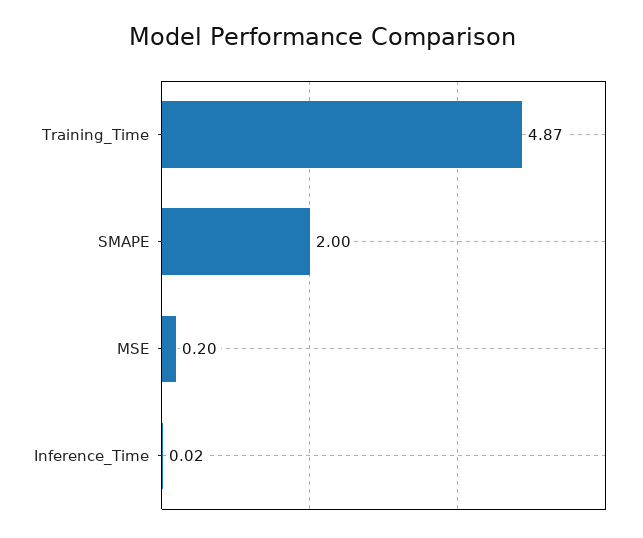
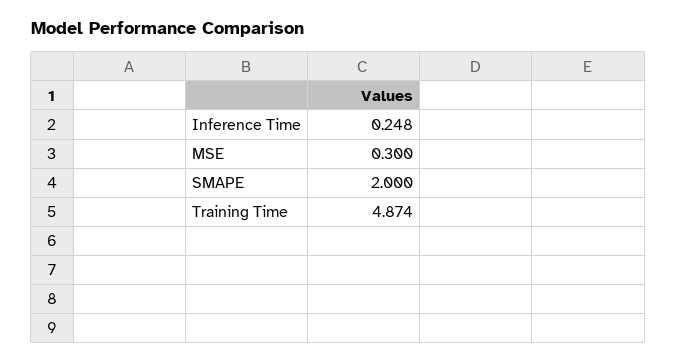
MSE: 0.2 -> 0.3
Inference_Time: 0.02 -> 0.248

